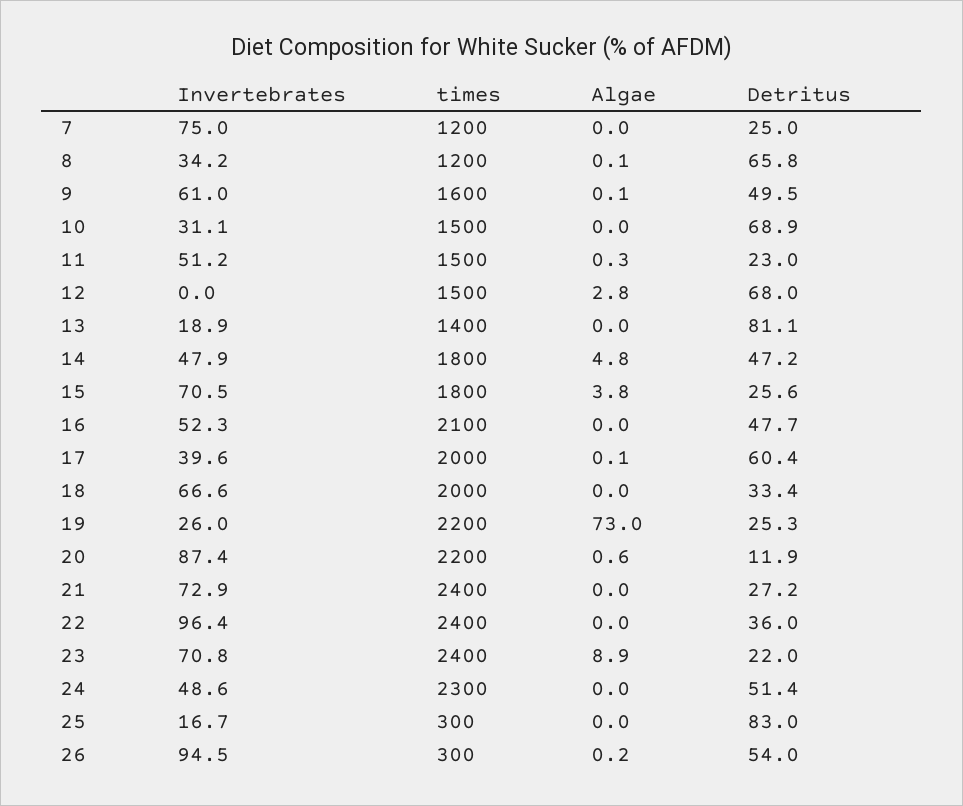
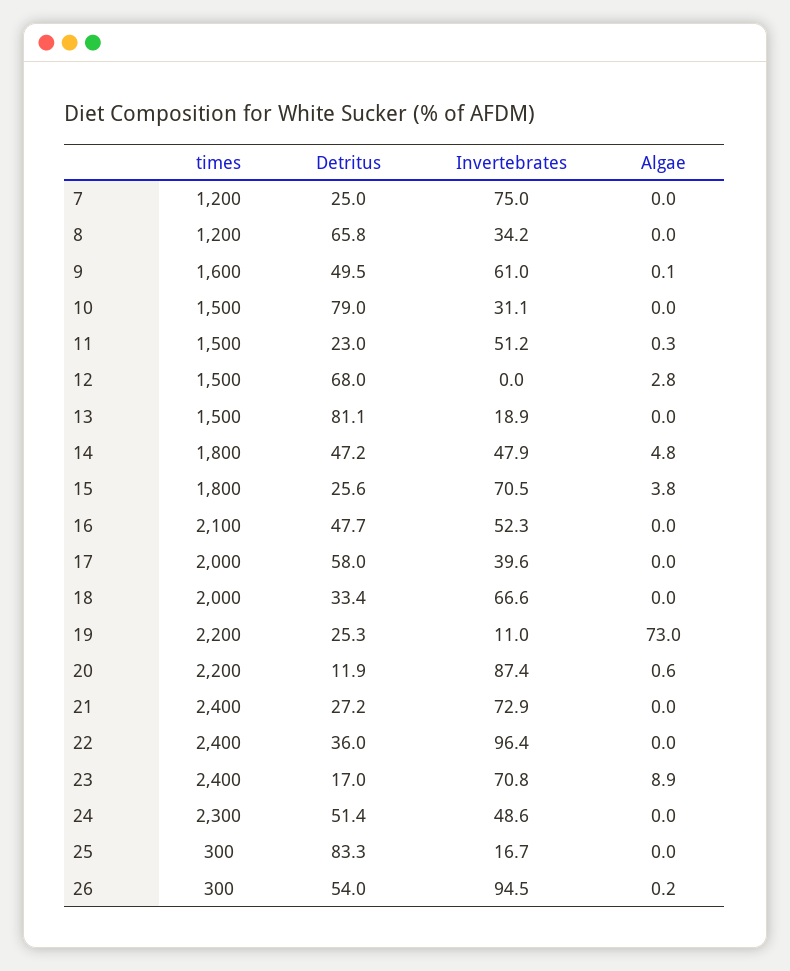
Algae, 8: 0.1 -> 0
Detritus, 10: 68.9 -> 79
times, 13: 1400 -> 1500
Algae, 17: 0.1 -> 0
Detritus, 17: 60.4 -> 58
Invertebrates, 19: 26 -> 11
Detritus, 23: 22 -> 17
Detritus, 25: 83 -> 83.3

